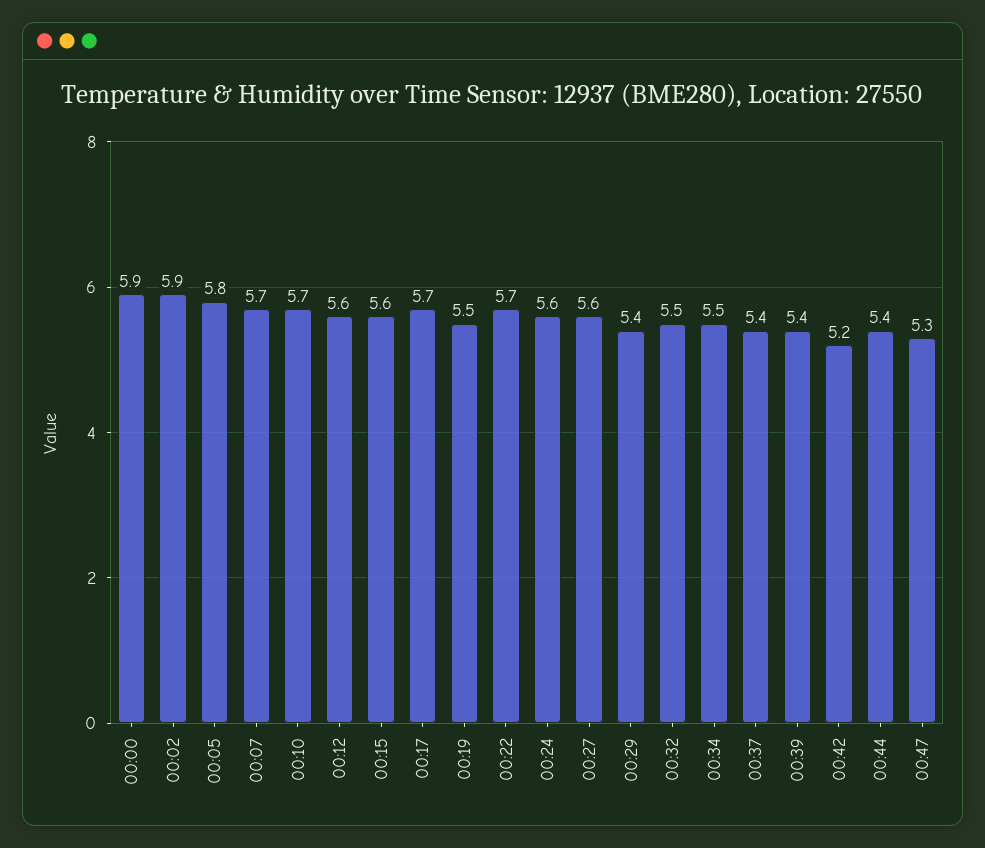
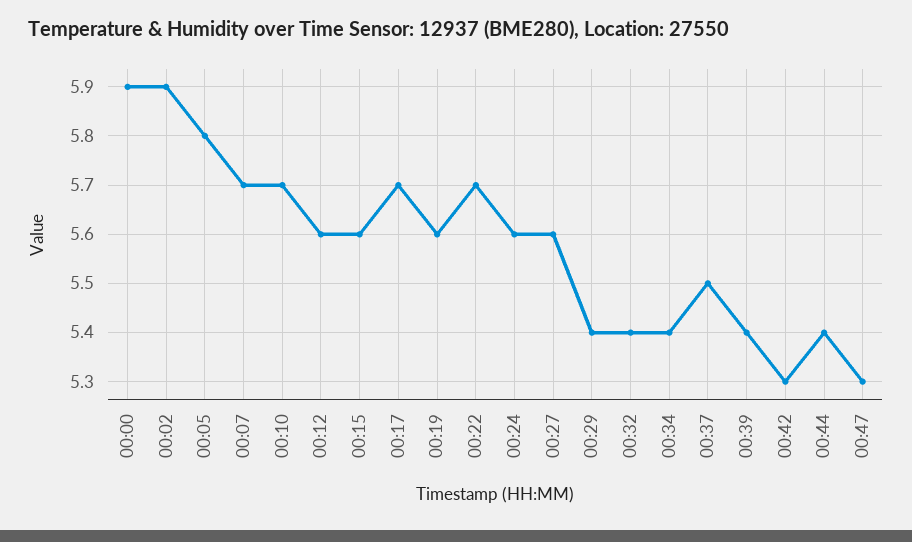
00:19: 5.5 -> 5.6
00:32: 5.5 -> 5.4
00:34: 5.5 -> 5.4
00:37: 5.4 -> 5.5
00:42: 5.2 -> 5.3

